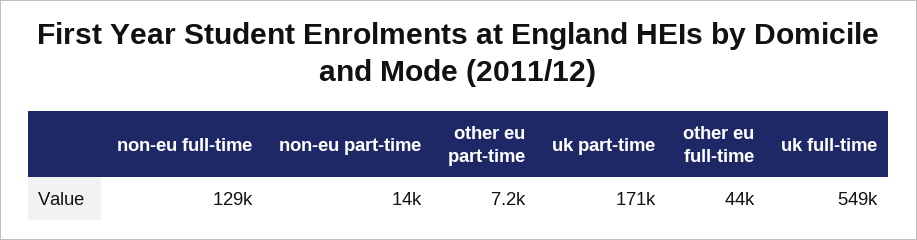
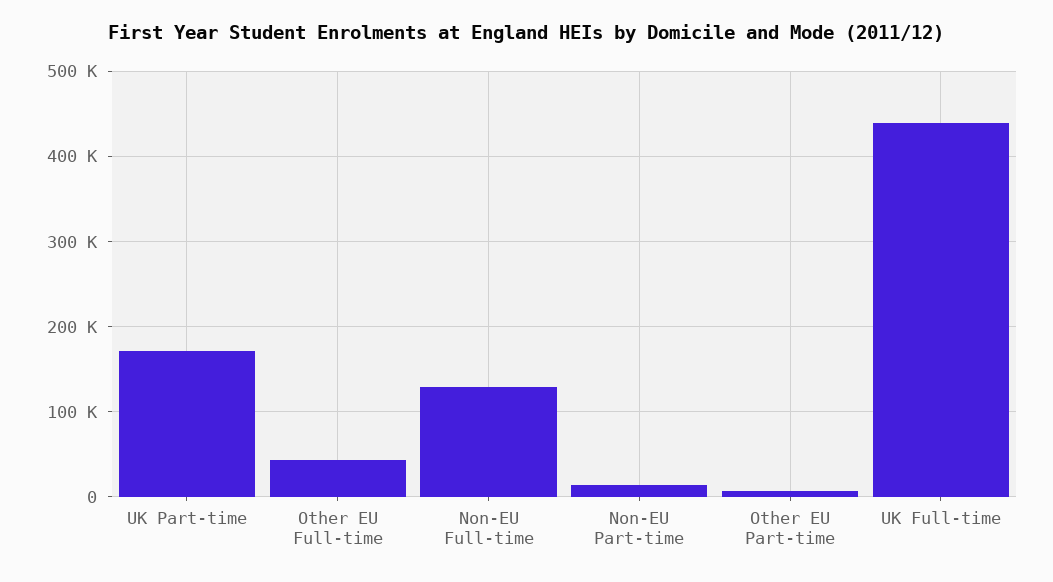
uk full-time: 549000 -> 440000

